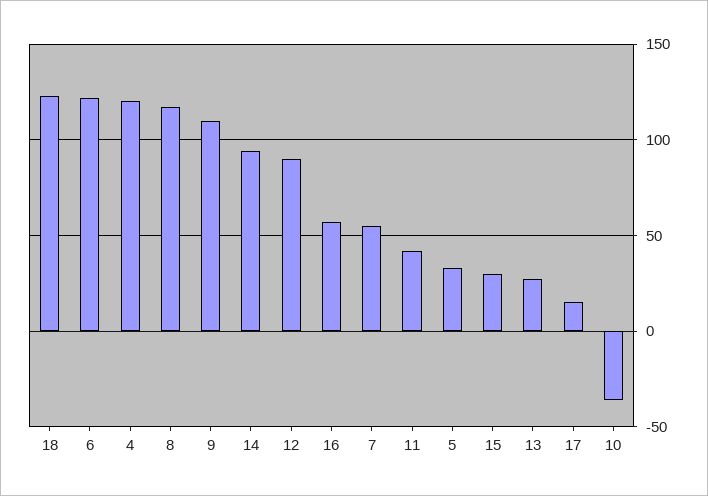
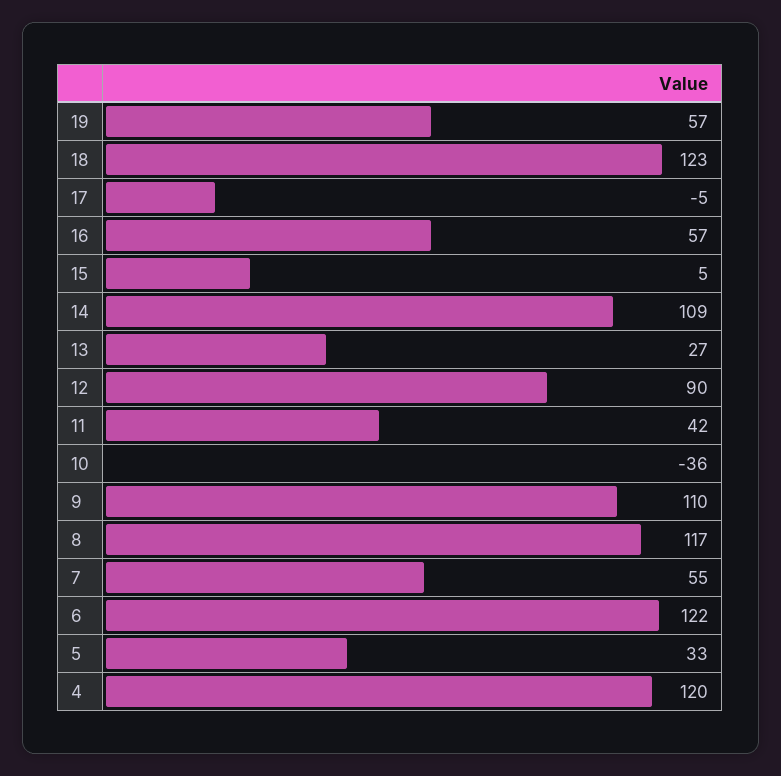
14: 95 -> 109
15: 30 -> 5
17: 15 -> -5
19: none -> 57

